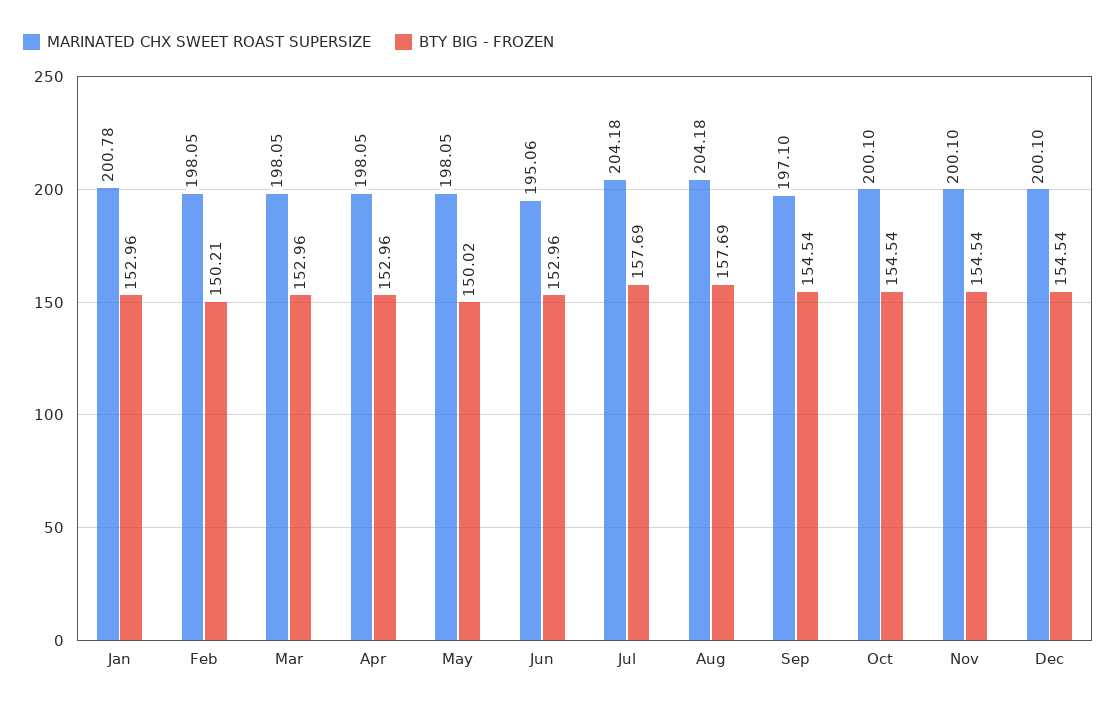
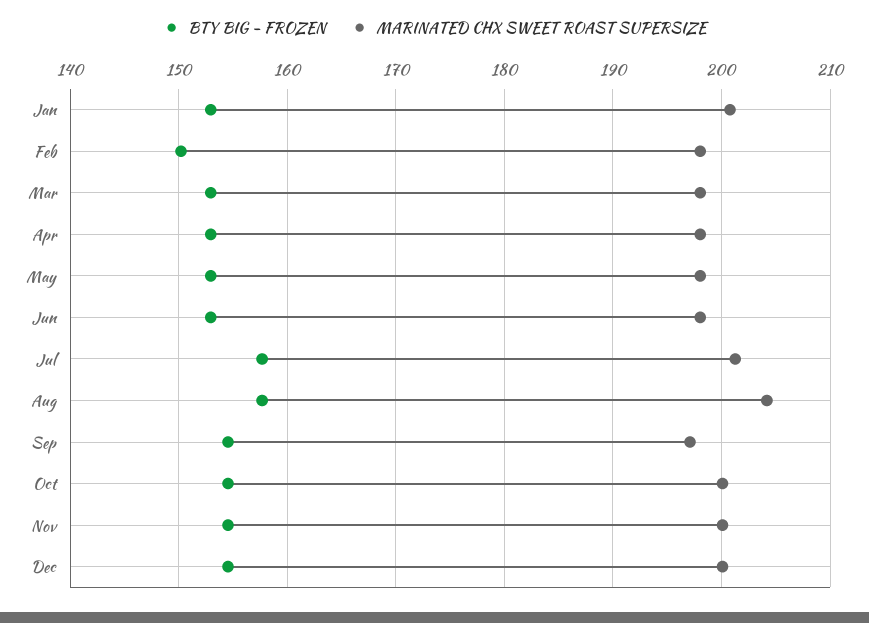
BTY BIG - FROZEN, May: 150.02 -> 153
MARINATED CHX SWEET ROAST SUPERSIZE, Jun: 195.06 -> 198
MARINATED CHX SWEET ROAST SUPERSIZE, Jul: 204.18 -> 201

